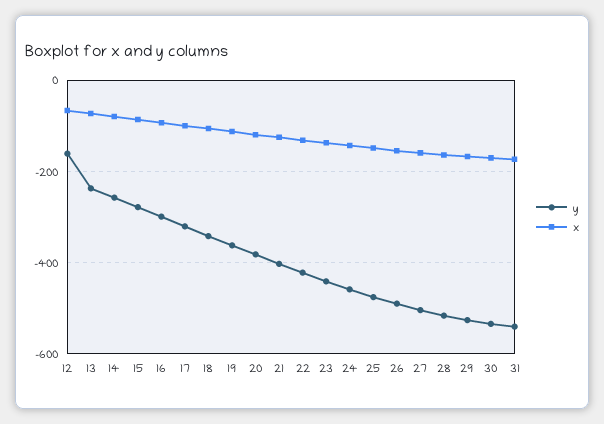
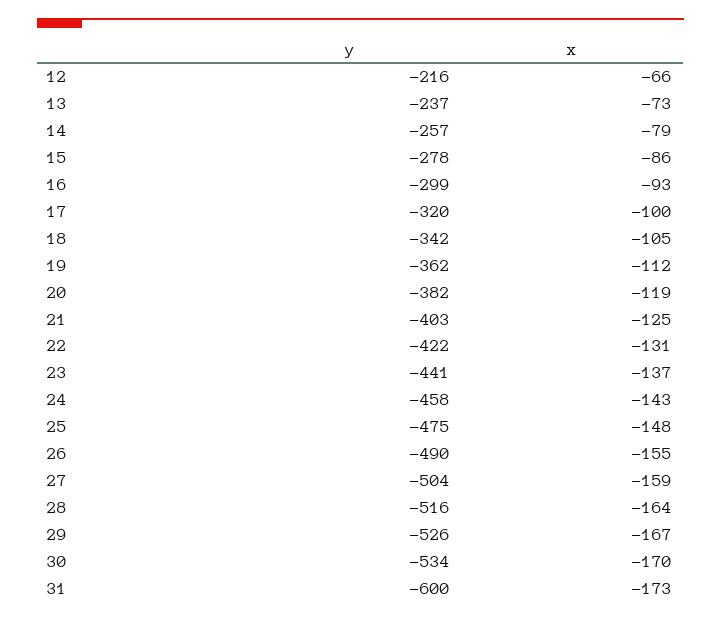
y, 12: -160 -> -216
y, 31: -540 -> -600

